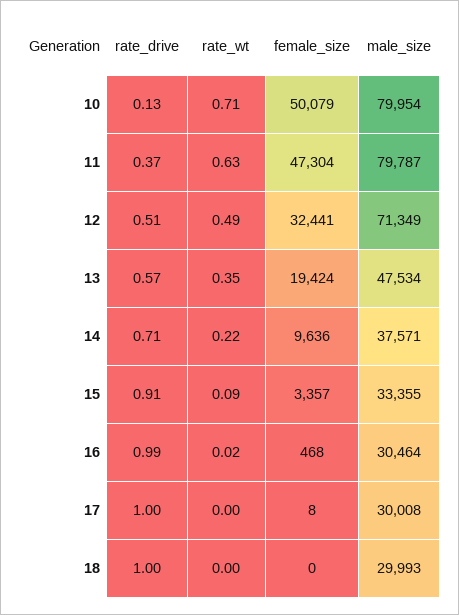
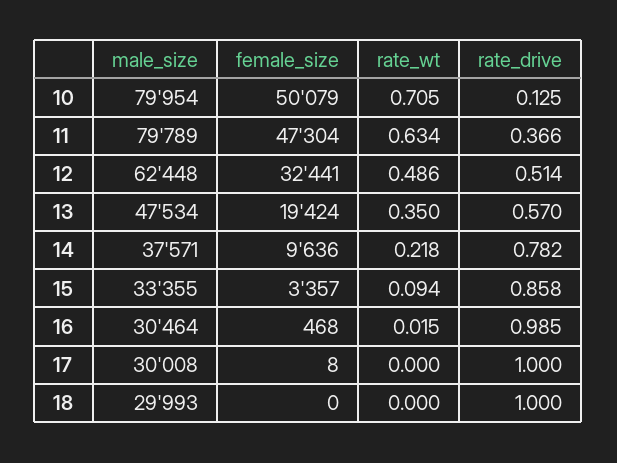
male_size, 11: 79787 -> 79789
male_size, 12: 71349 -> 62448
rate_drive, 14: 0.71 -> 0.782
rate_drive, 15: 0.91 -> 0.858

